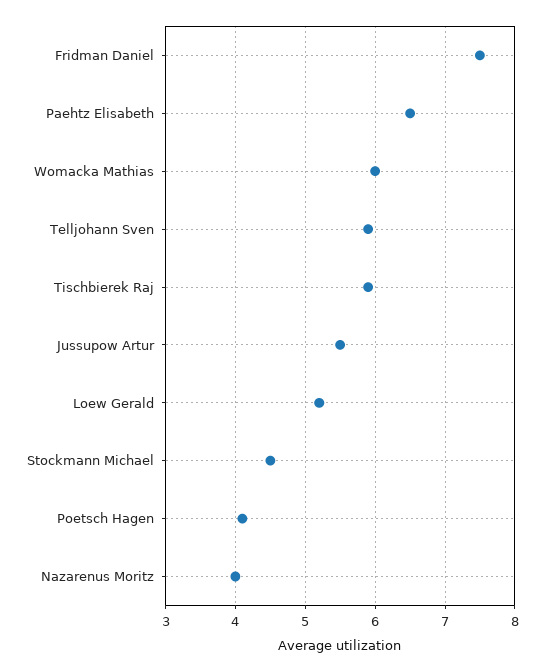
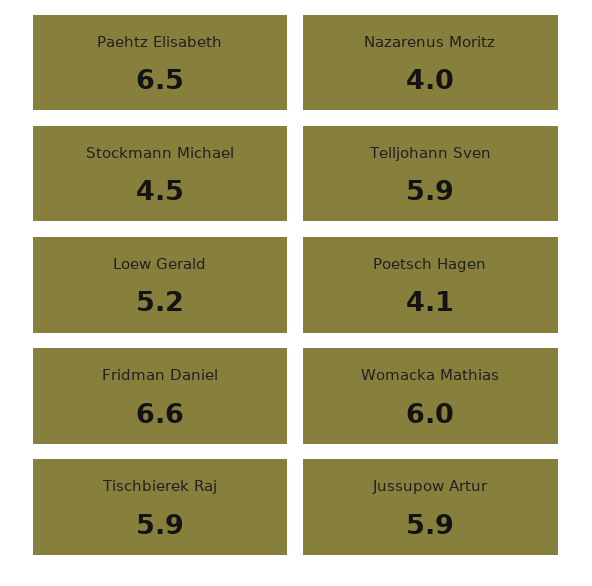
Fridman Daniel: 7.5 -> 6.6
Jussupow Artur: 5.5 -> 5.9

